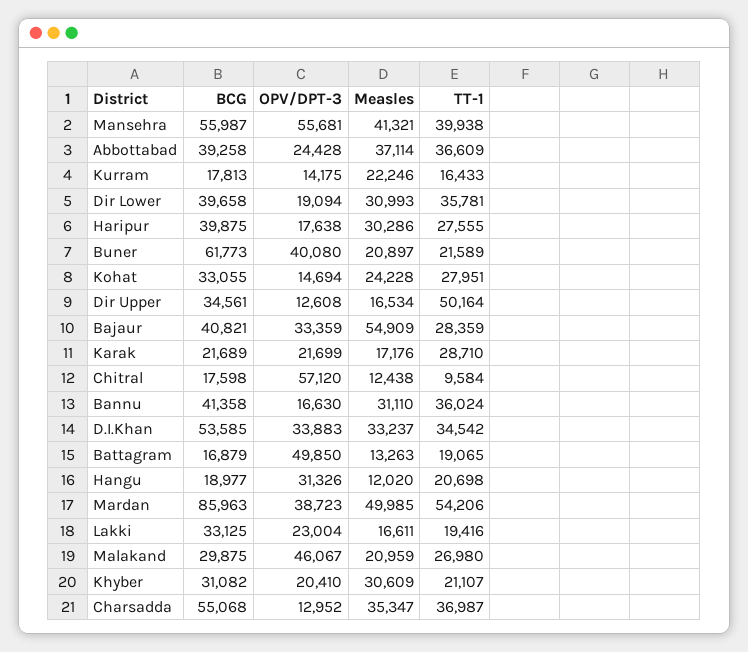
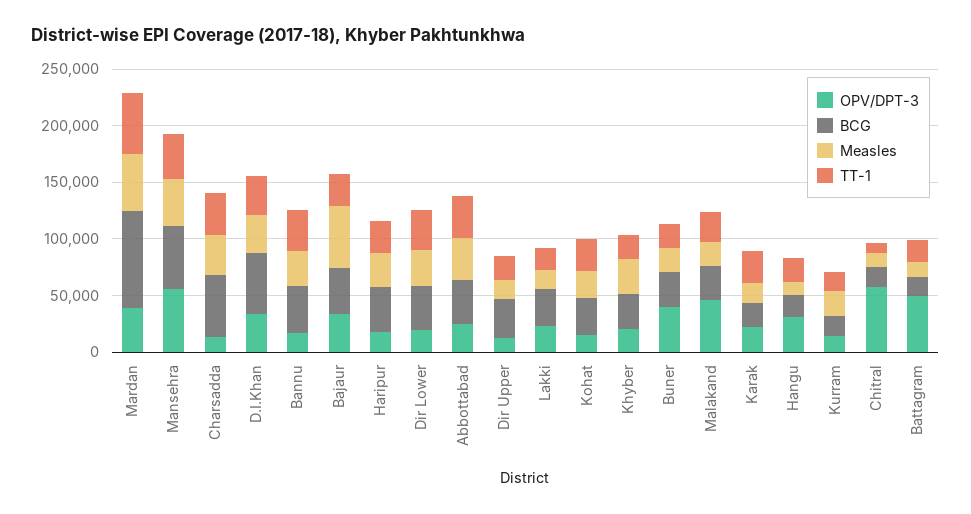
BCG, Buner: 61773 -> 30000
TT-1, Dir Upper: 50164 -> 20000

